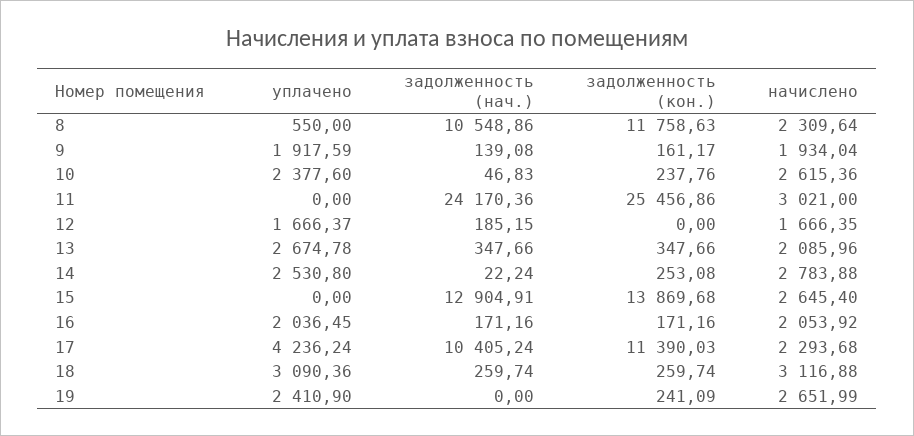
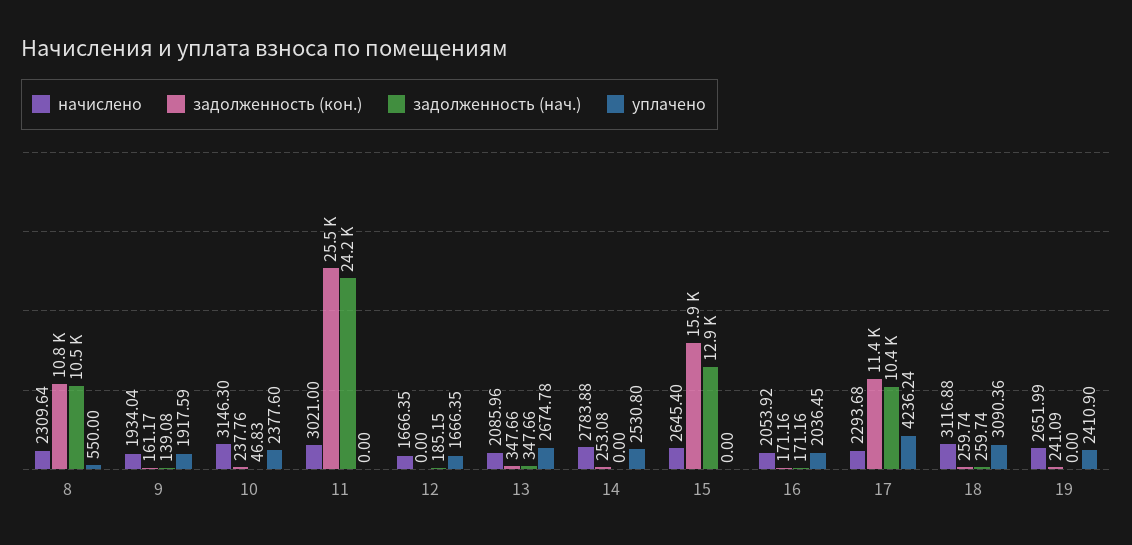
задолженность (кон.), 8: 11758.63 -> 10800
начислено, 10: 2615.36 -> 3146.3
уплачено, 12: 1666.37 -> 1666.35
задолженность (нач.), 14: 22.24 -> 0
задолженность (кон.), 15: 13869.68 -> 15900

